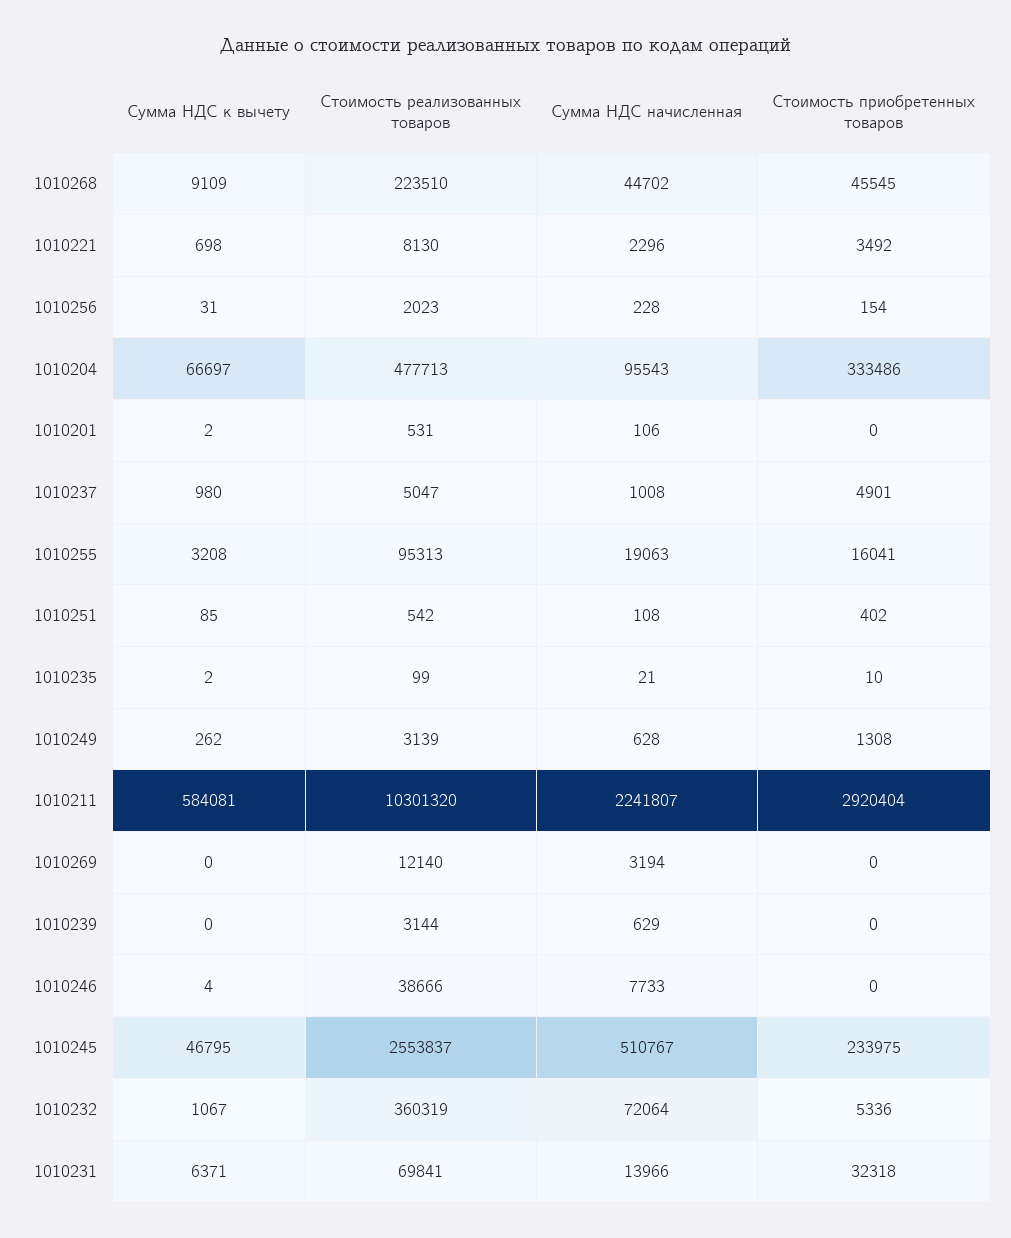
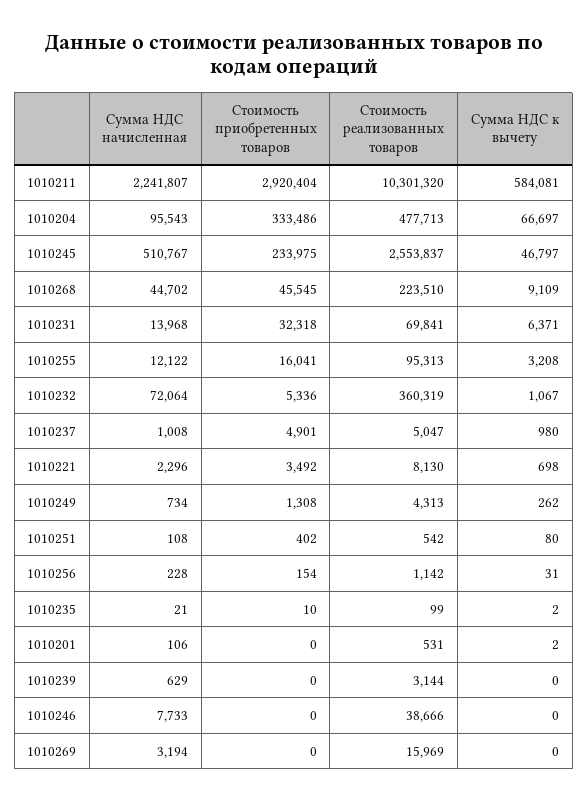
Стоимость реализованных товаров, 1010256: 2023 -> 1142
Сумма НДС начисленная, 1010255: 19063 -> 12122
Сумма НДС к вычету, 1010251: 85 -> 80
Стоимость реализованных товаров, 1010249: 3139 -> 4313
Сумма НДС начисленная, 1010249: 628 -> 734
Стоимость реализованных товаров, 1010269: 12140 -> 15969
Сумма НДС к вычету, 1010246: 4 -> 0
Сумма НДС к вычету, 1010245: 46795 -> 46797
Сумма НДС начисленная, 1010231: 13966 -> 13968

